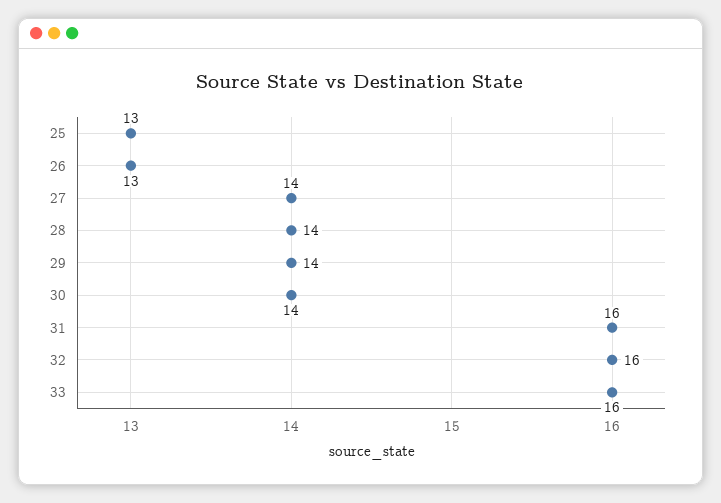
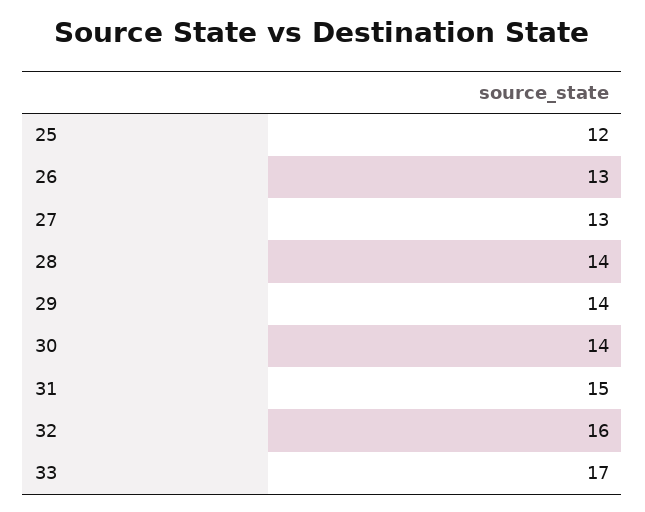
25: 13 -> 12
27: 14 -> 13
31: 16 -> 15
33: 16 -> 17

